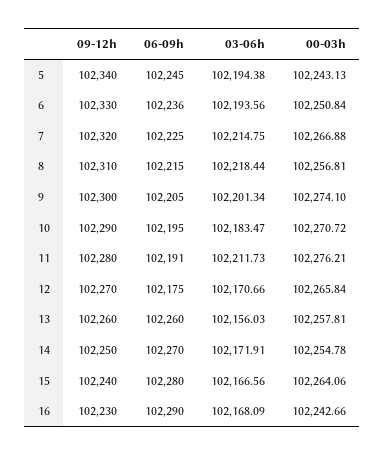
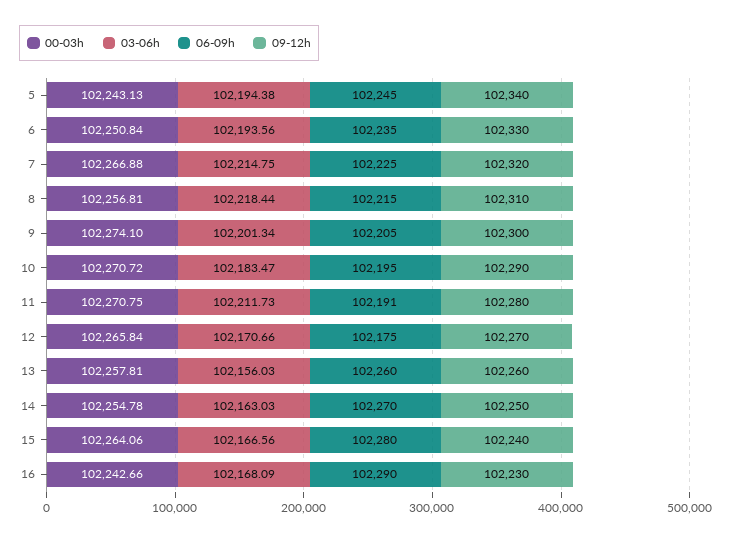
06-09h, 6: 102236 -> 102235
00-03h, 11: 102276.21 -> 102270.75
03-06h, 14: 102171.91 -> 102163.03

